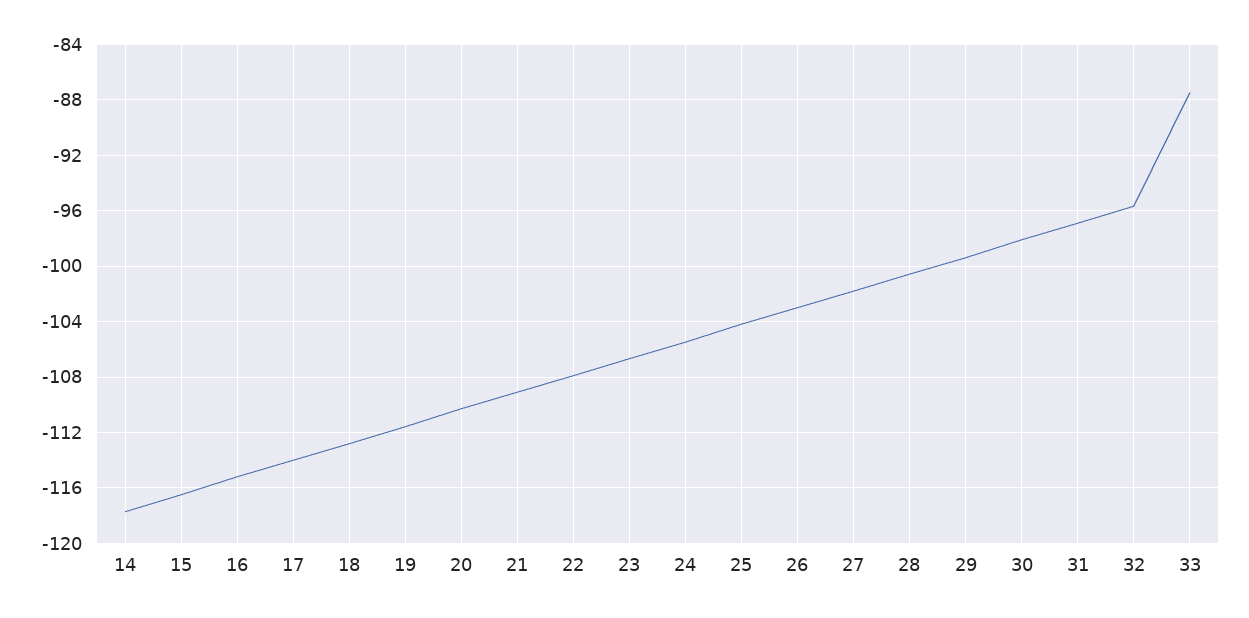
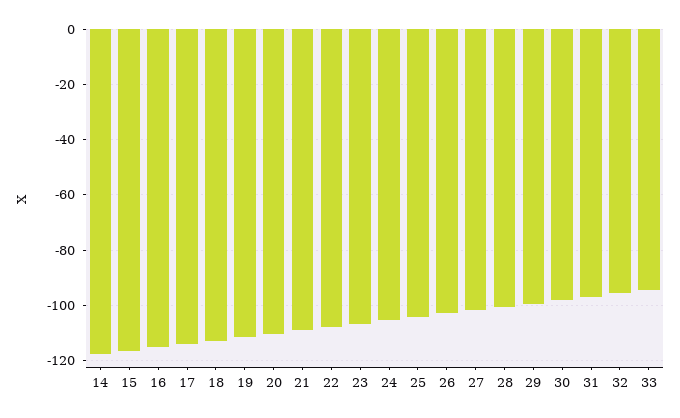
33: -87.5 -> -95

